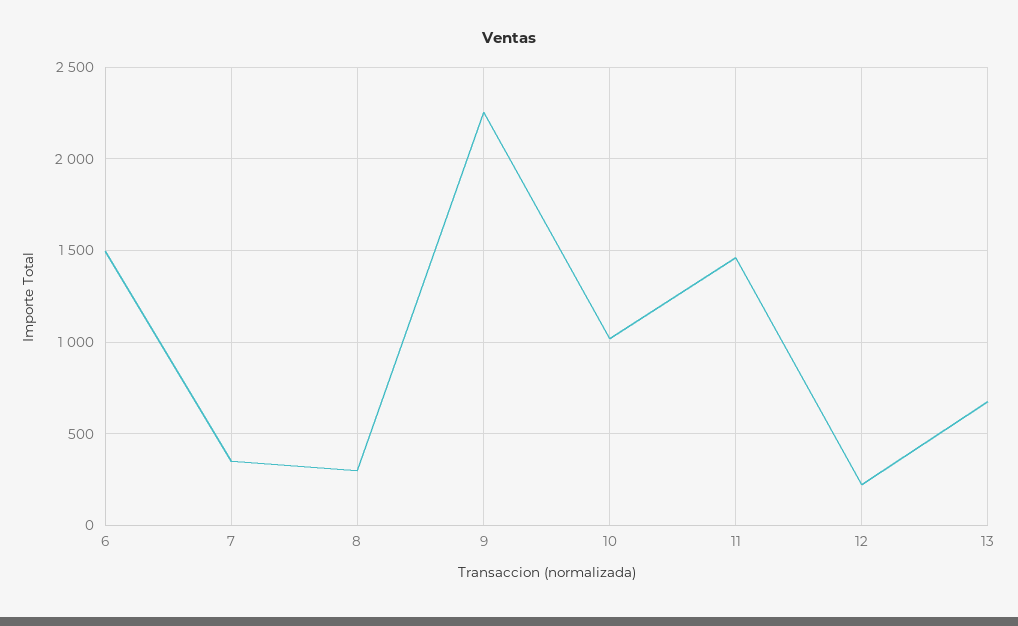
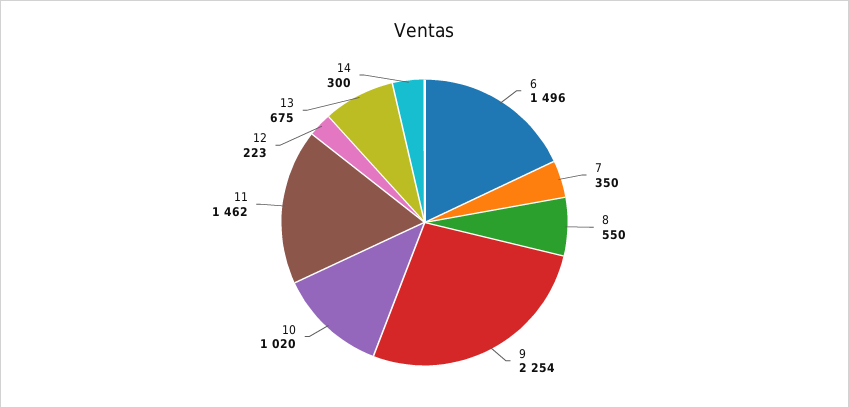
8: 300 -> 550
14: none -> 300

